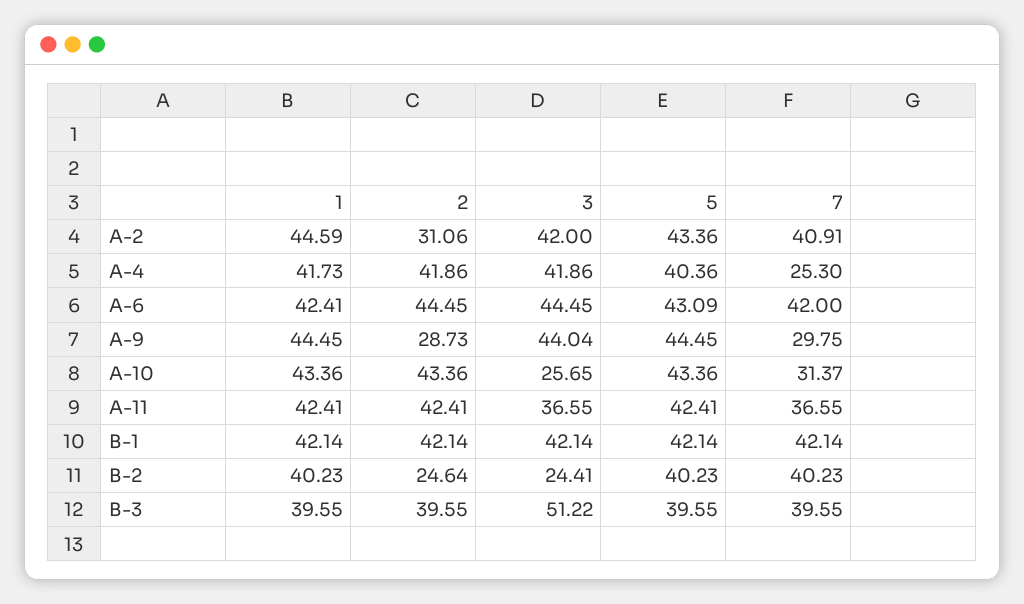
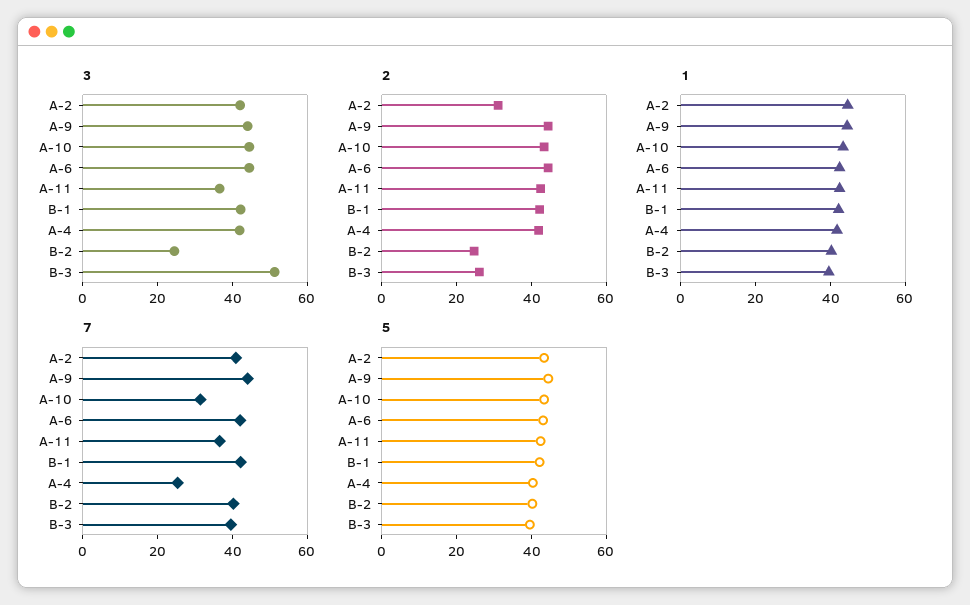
2, A-9: 28.73 -> 45
7, A-9: 29.75 -> 45
3, A-10: 25.65 -> 45
2, B-3: 39.55 -> 25

